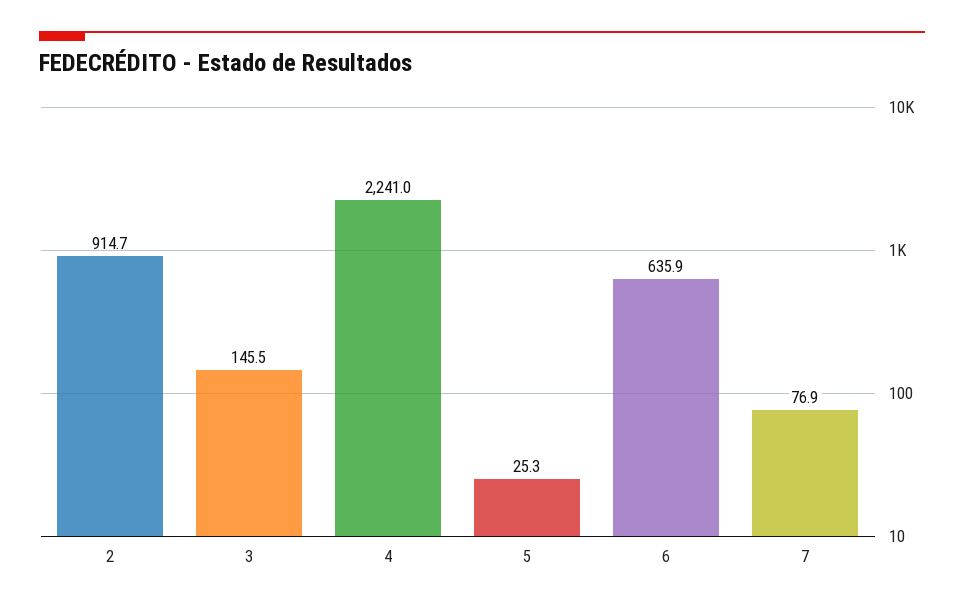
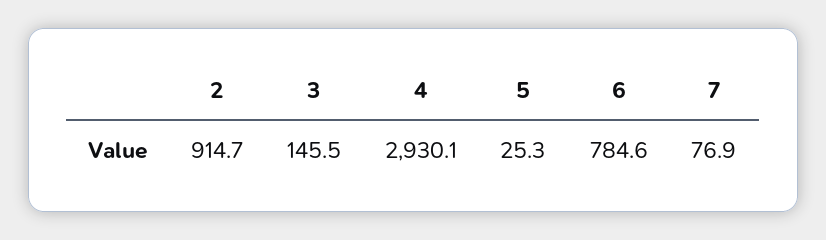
4: 2241 -> 2930.1
6: 635.9 -> 784.6

